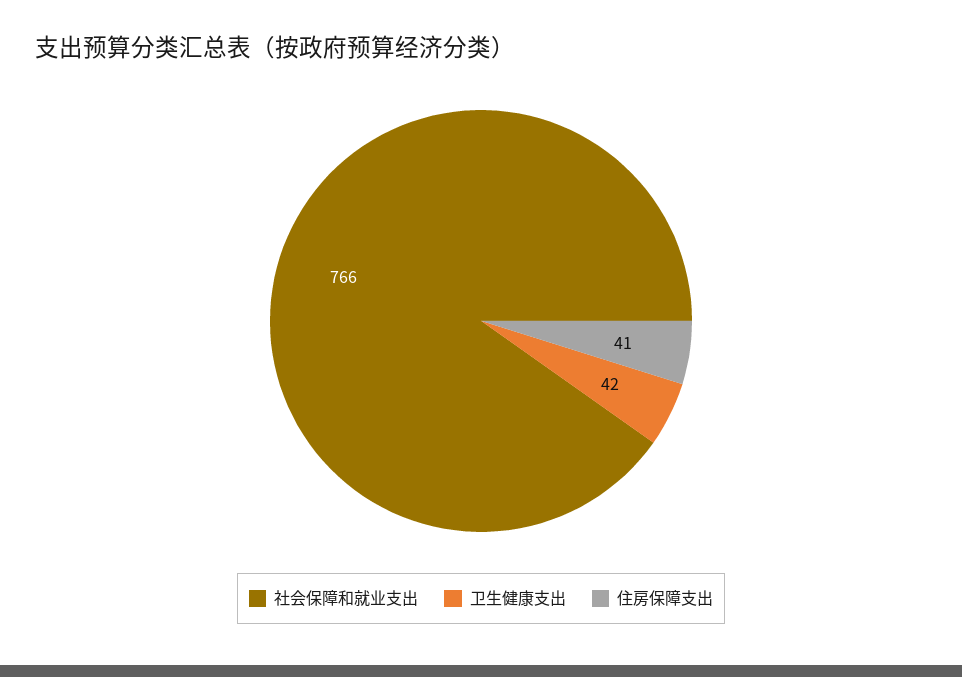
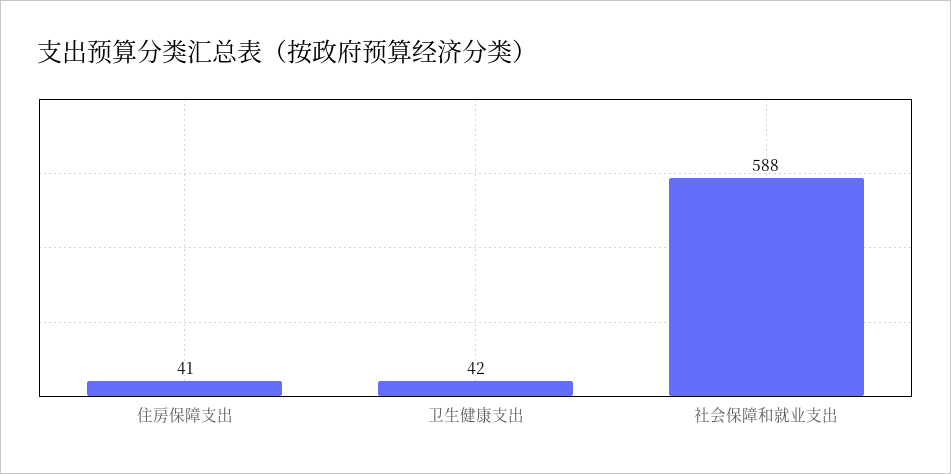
社会保障和就业支出: 766 -> 588

